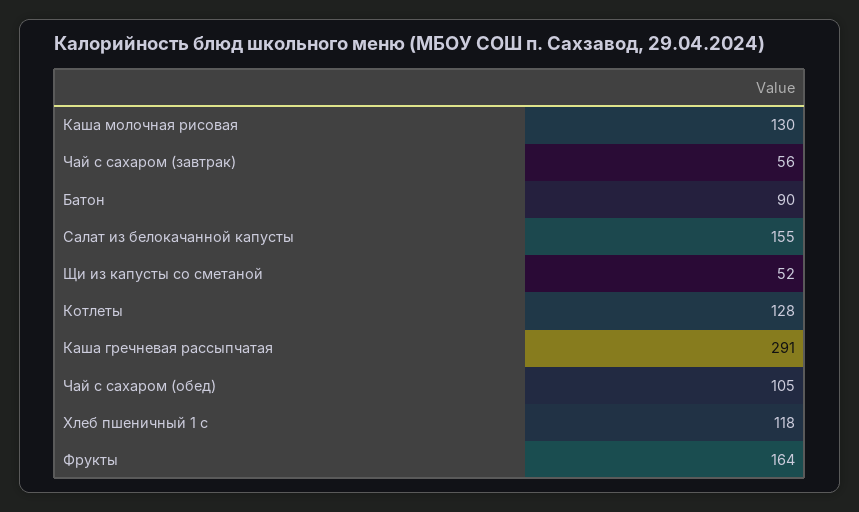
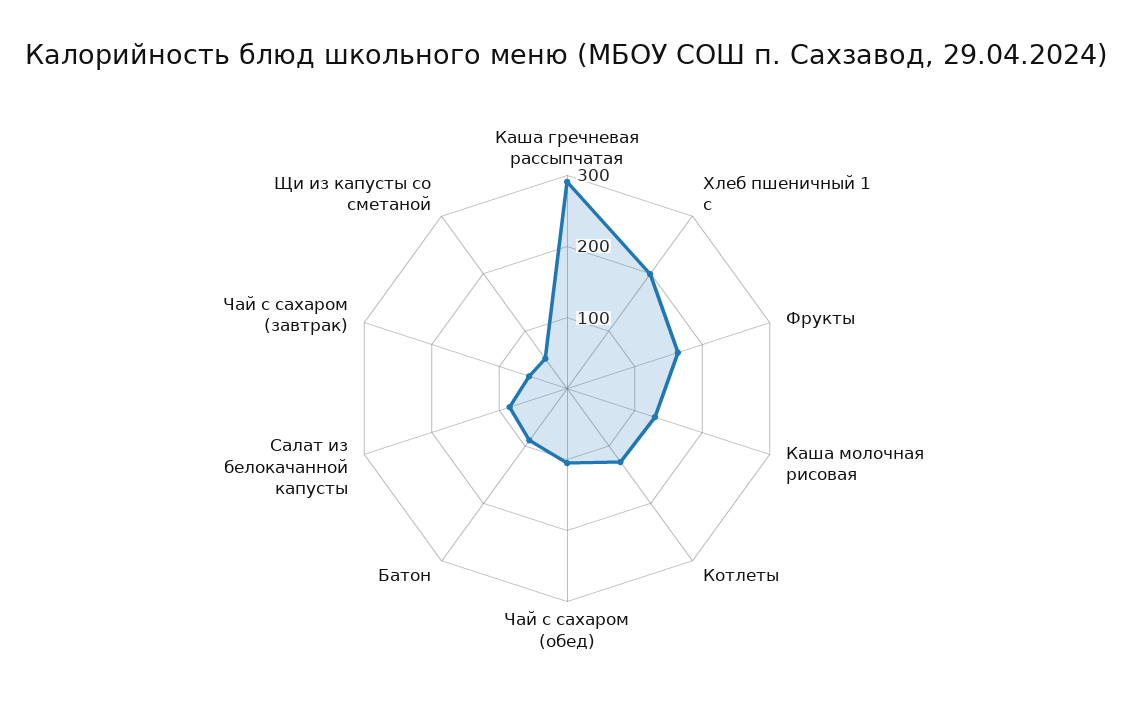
Салат из белокачанной капусты: 155 -> 80
Хлеб пшеничный 1 с: 118 -> 200

